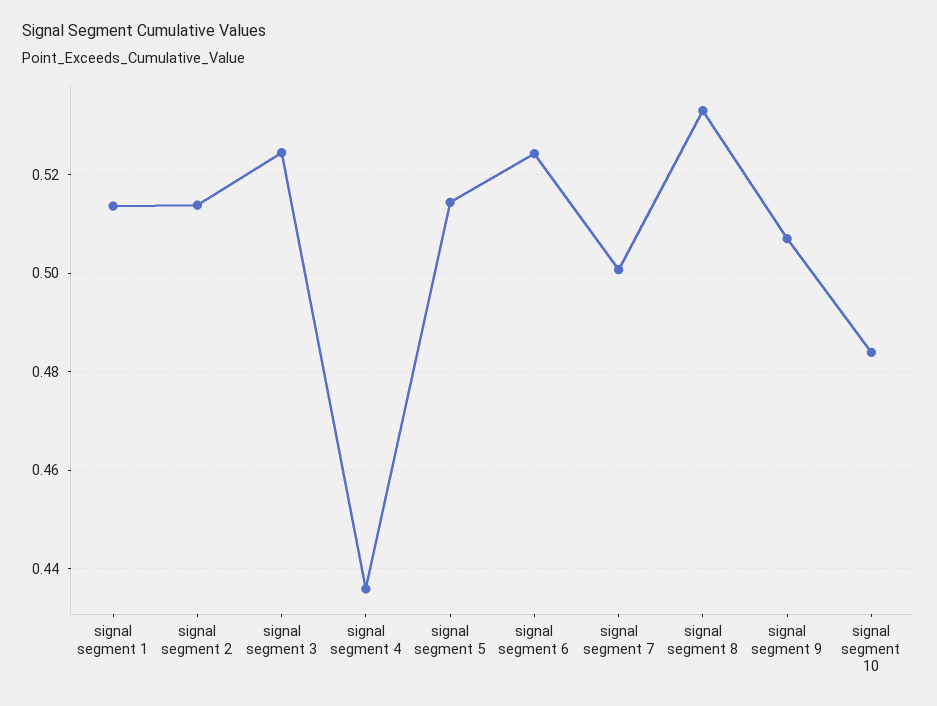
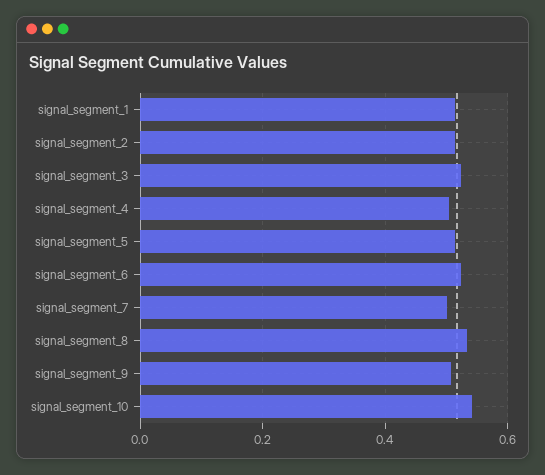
signal segment 4: 0.436 -> 0.5
signal segment 10: 0.484 -> 0.54

